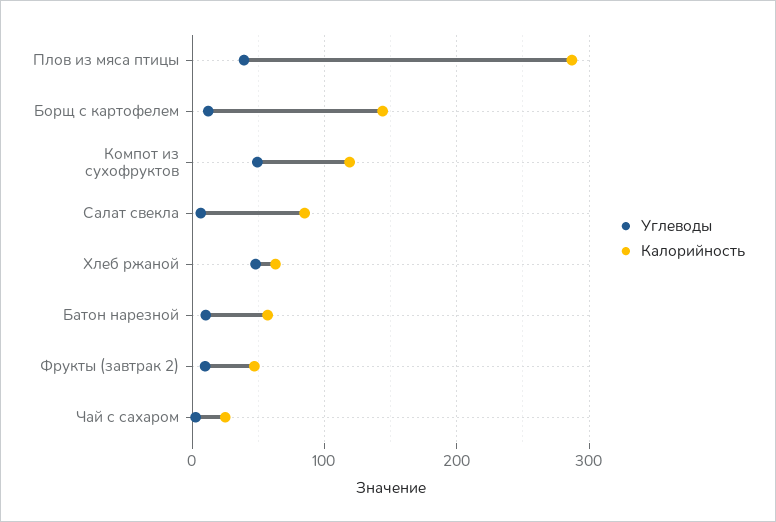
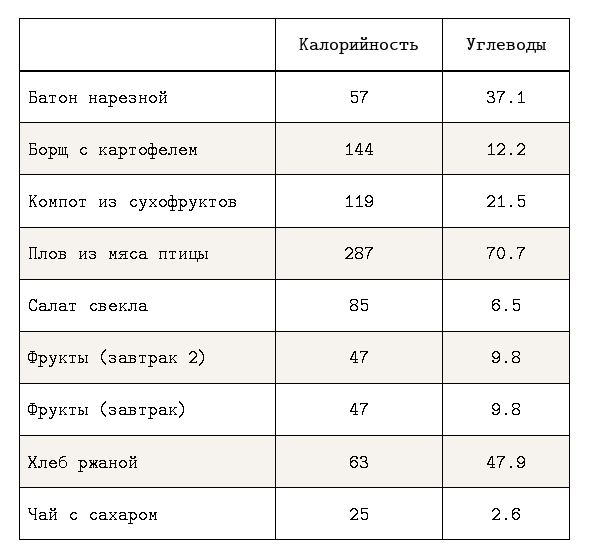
Углеводы, Плов из мяса птицы: 40 -> 70.7
Углеводы, Компот из сухофруктов: 50 -> 21.5
Углеводы, Батон нарезной: 10 -> 37.1
Калорийность, Фрукты (завтрак): none -> 47
Углеводы, Фрукты (завтрак): none -> 9.8

